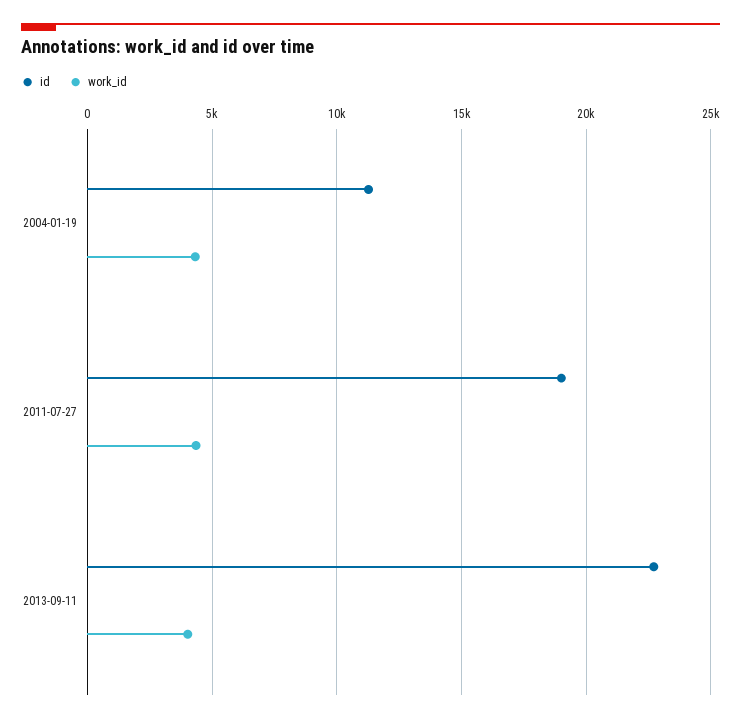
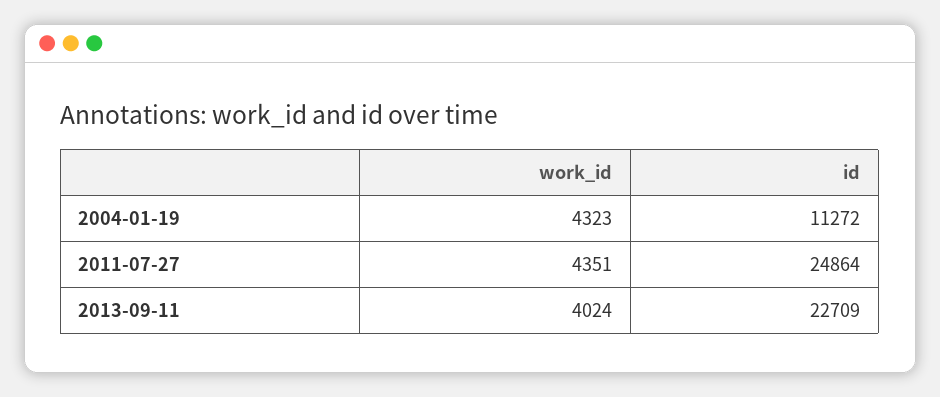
id, 2011-07-27: 19000 -> 24864

